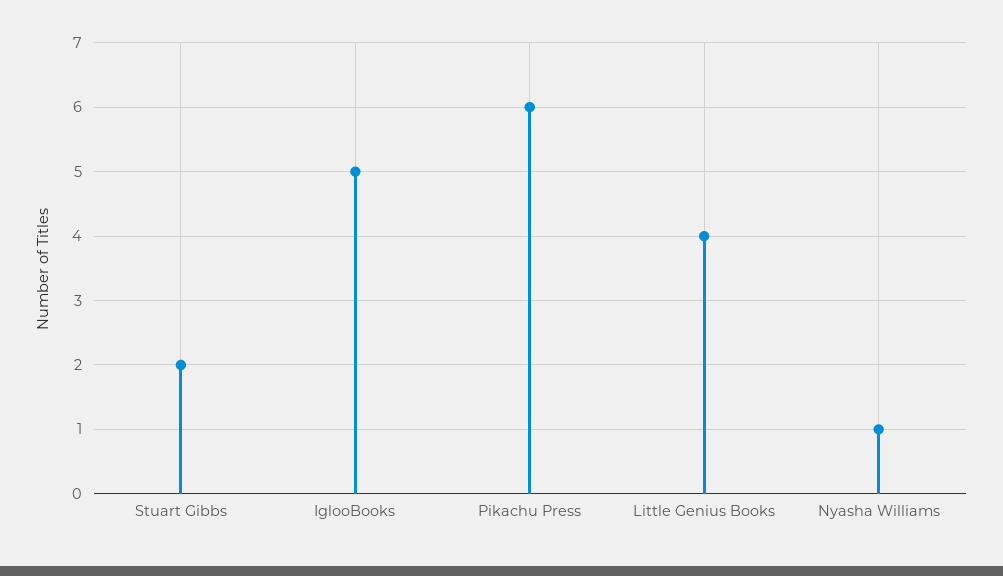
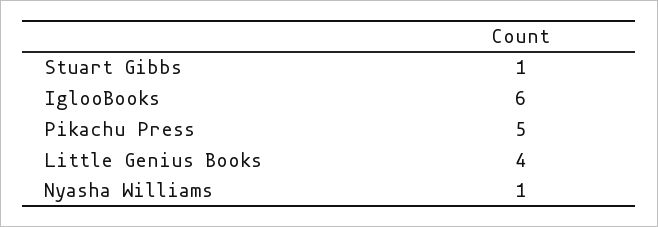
Stuart Gibbs: 2 -> 1
IglooBooks: 5 -> 6
Pikachu Press: 6 -> 5

